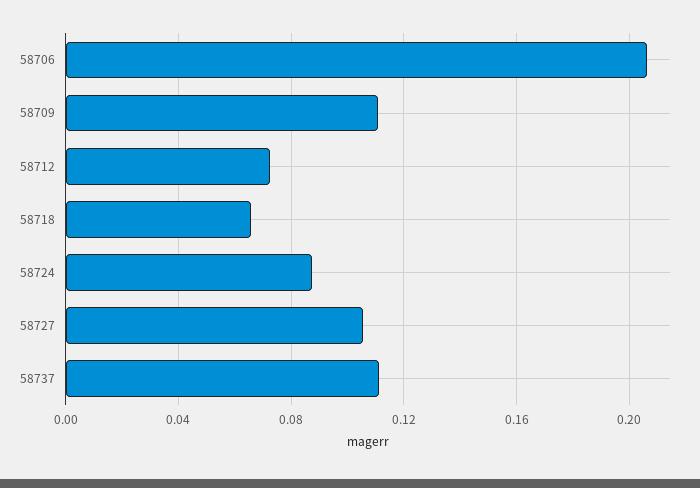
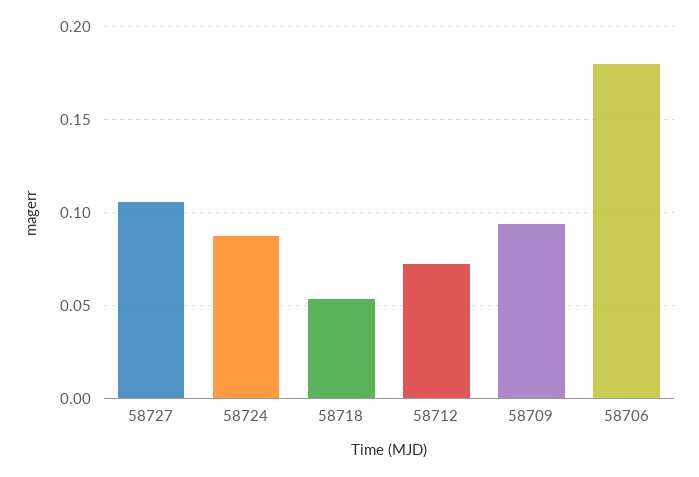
58706: 0.205 -> 0.18
58709: 0.11 -> 0.095
58718: 0.065 -> 0.055
58737: 0.11 -> none

